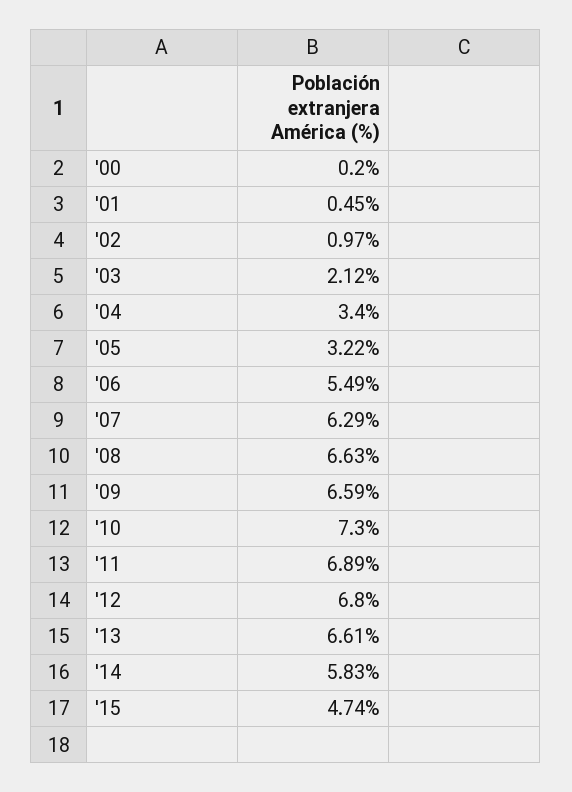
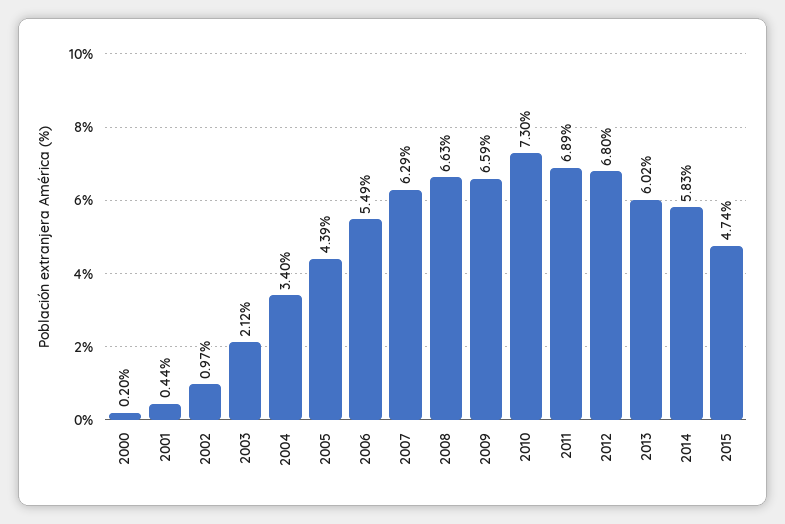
'01: 0.45 -> 0.44
'05: 3.22 -> 4.39
'13: 6.61 -> 6.02

